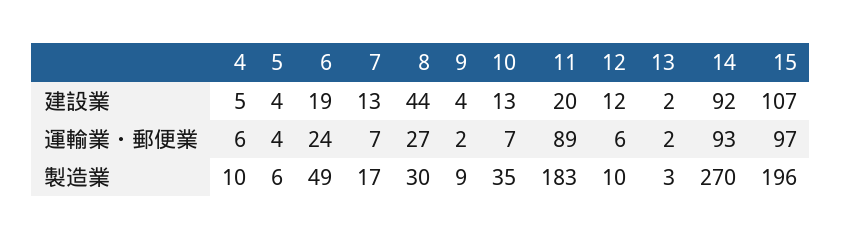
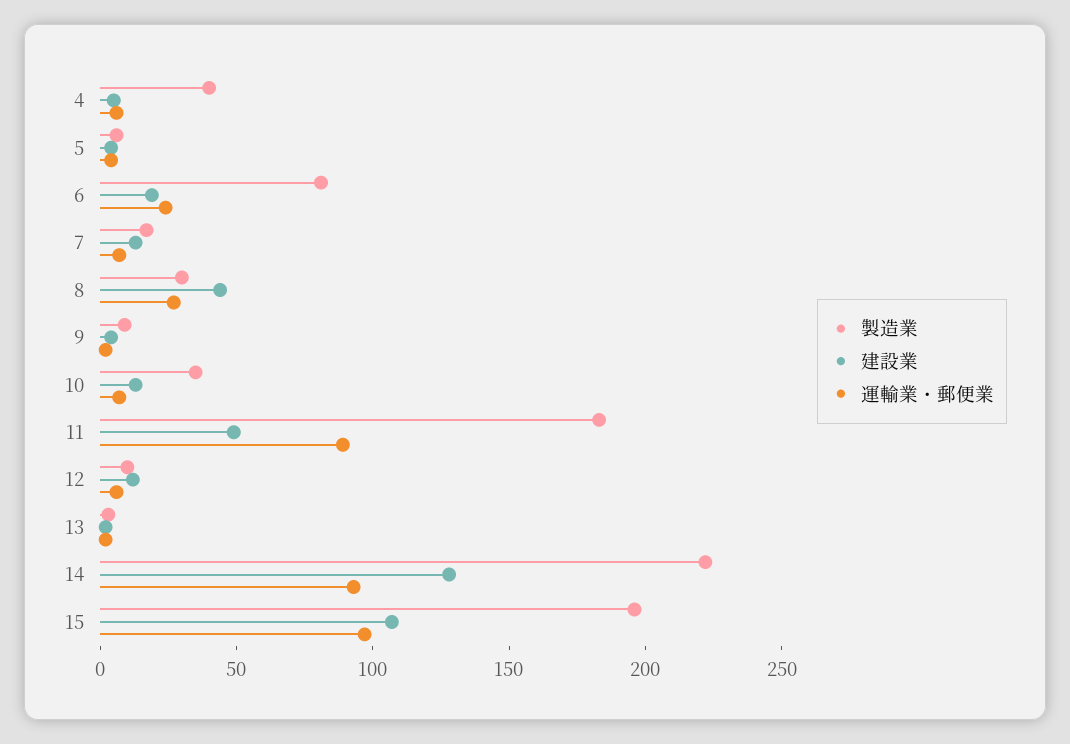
建設業, 11: 20 -> 50
建設業, 14: 92 -> 130
製造業, 4: 10 -> 40
製造業, 6: 49 -> 80
製造業, 14: 270 -> 220

